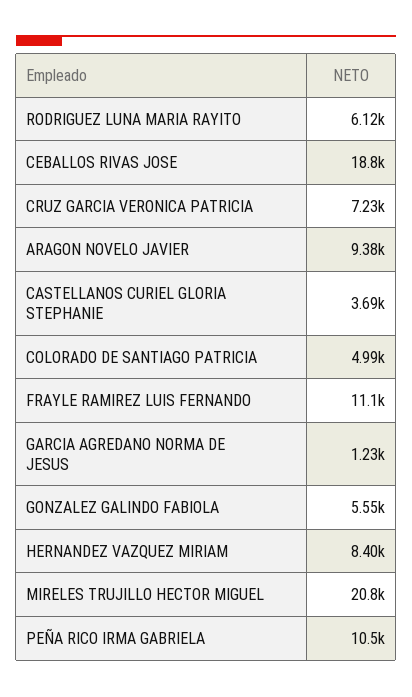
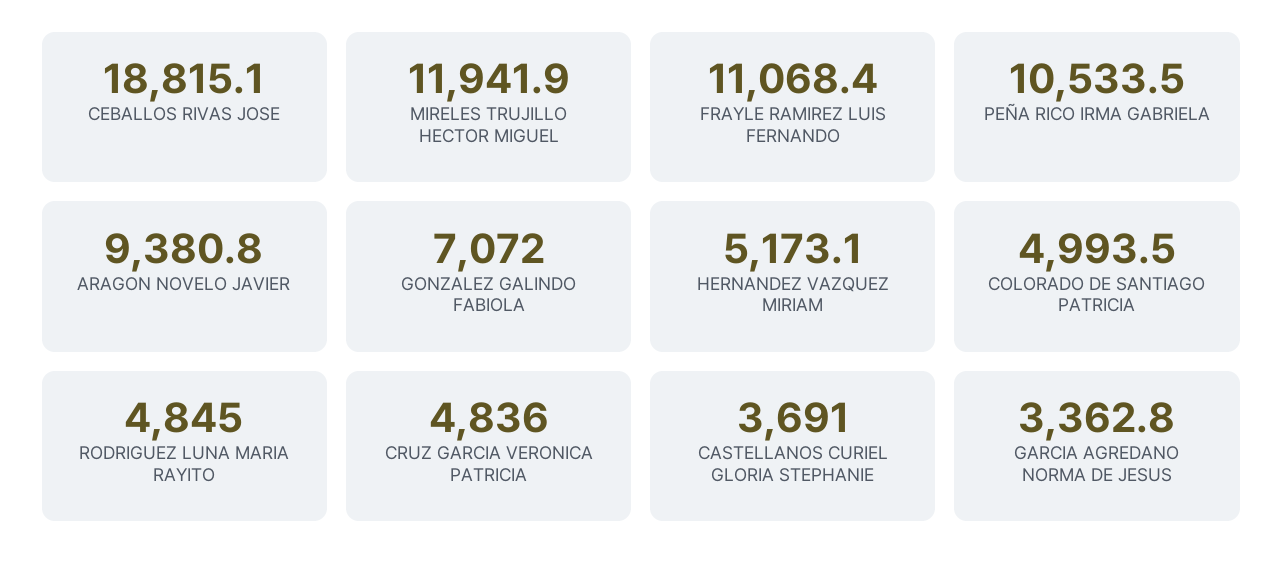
RODRIGUEZ LUNA MARIA RAYITO: 6120 -> 4845
CRUZ GARCIA VERONICA PATRICIA: 7230 -> 4836
GARCIA AGREDANO NORMA DE JESUS: 1230 -> 3362.8
GONZALEZ GALINDO FABIOLA: 5550 -> 7072
HERNANDEZ VAZQUEZ MIRIAM: 8400 -> 5173.1
MIRELES TRUJILLO HECTOR MIGUEL: 20800 -> 11941.9

